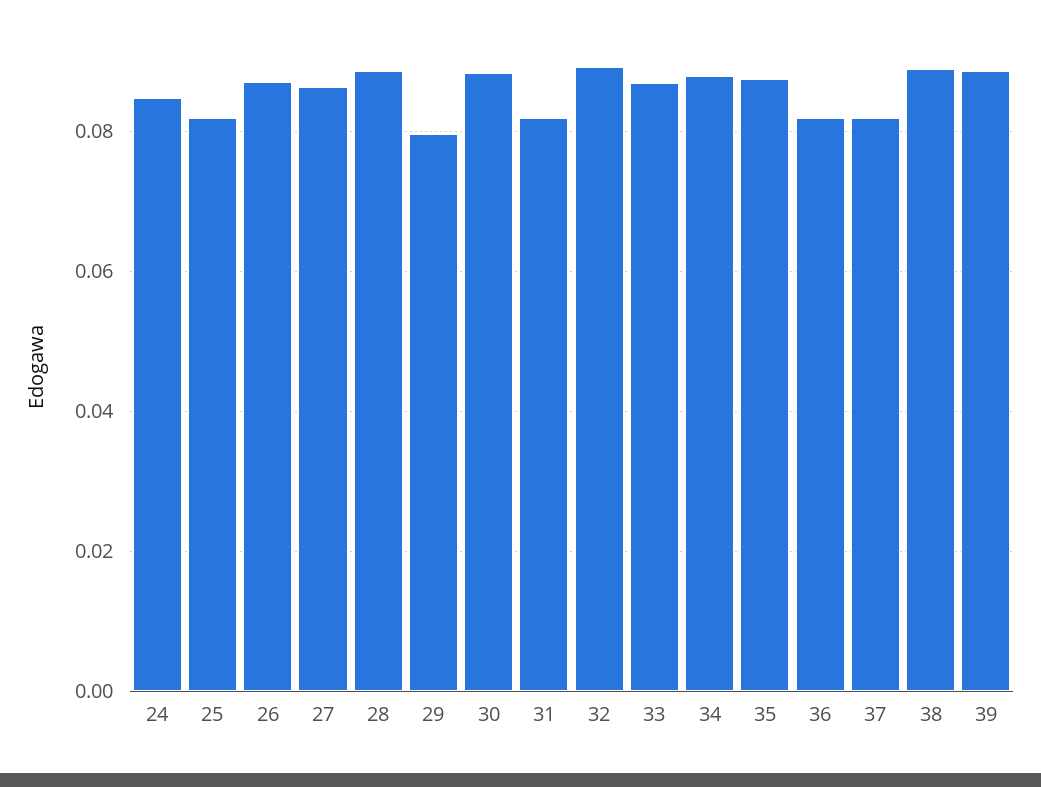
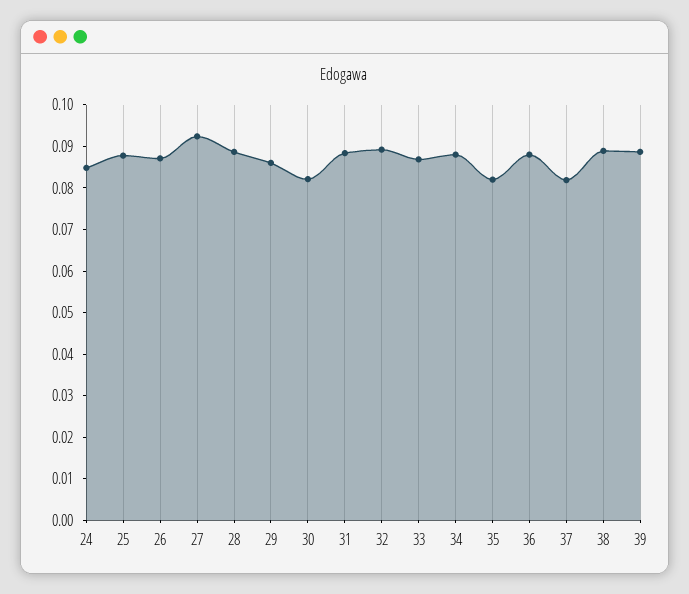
25: 0.082 -> 0.088
27: 0.086 -> 0.092
29: 0.08 -> 0.086
30: 0.088 -> 0.082
31: 0.082 -> 0.088
35: 0.088 -> 0.082
36: 0.082 -> 0.088

